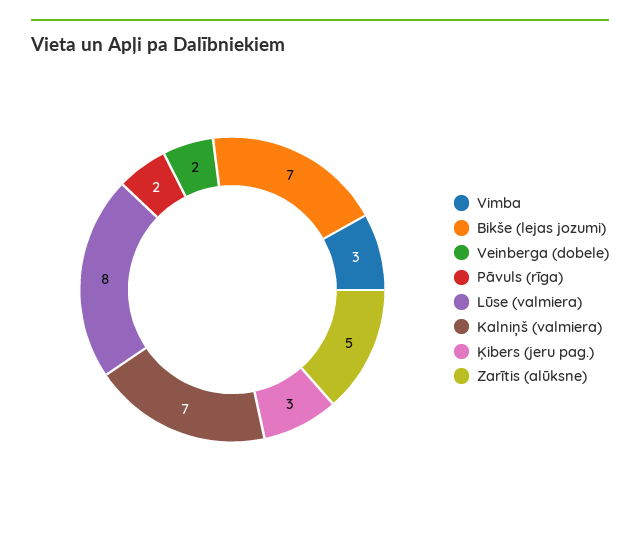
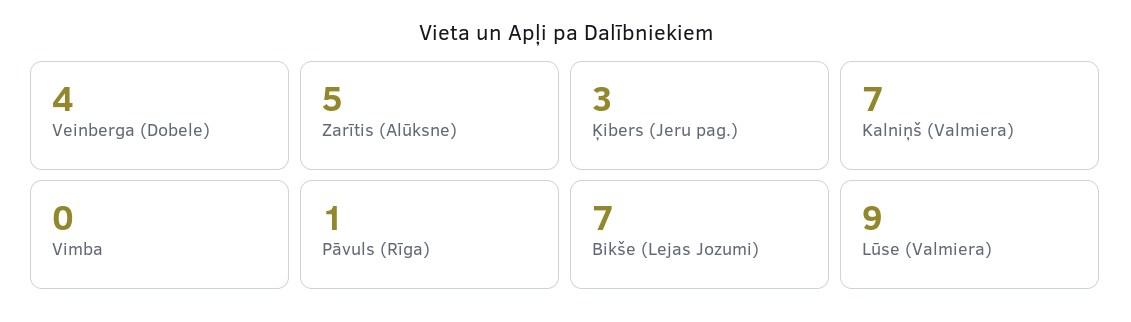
Vimba: 3 -> 0
Veinberga (dobele): 2 -> 4
Pāvuls (rīga): 2 -> 1
Lūse (valmiera): 8 -> 9

